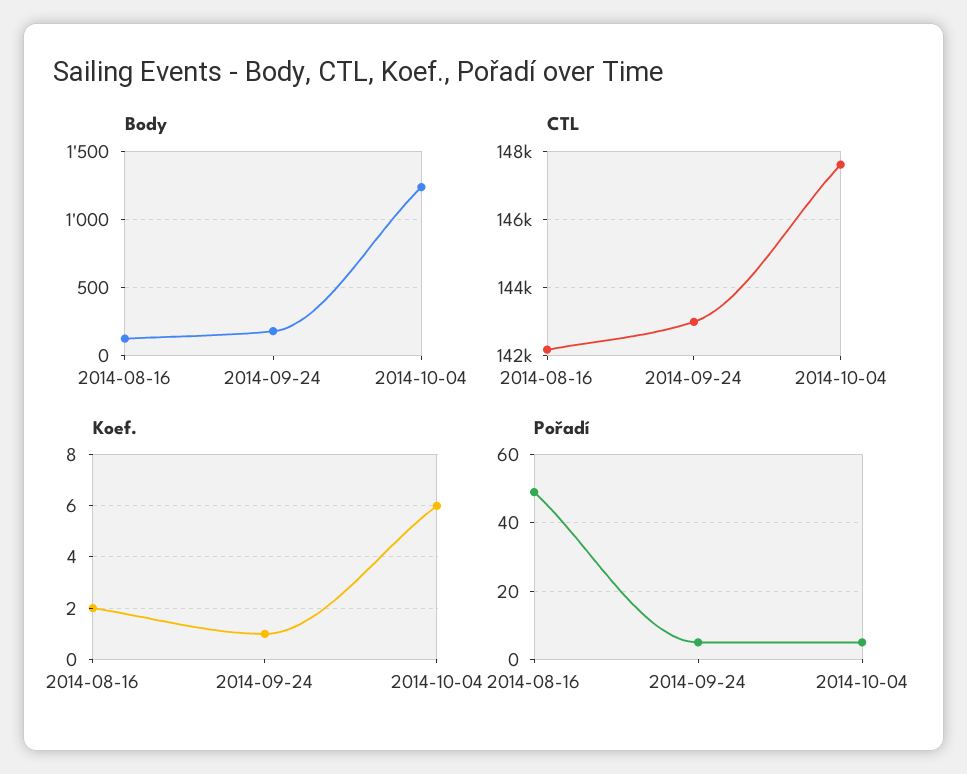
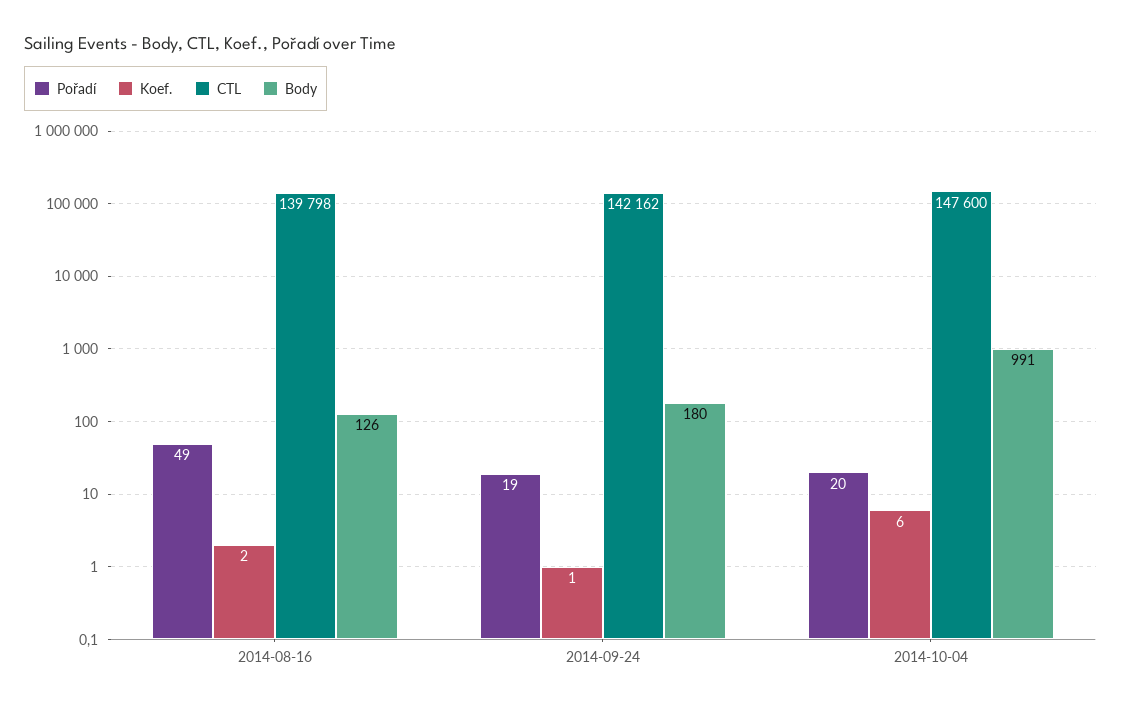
Body, 2014-10-04: 1250 -> 991
CTL, 2014-08-16: 142200 -> 139798
CTL, 2014-09-24: 143000 -> 142162
Pořadí, 2014-09-24: 5 -> 19
Pořadí, 2014-10-04: 5 -> 20

